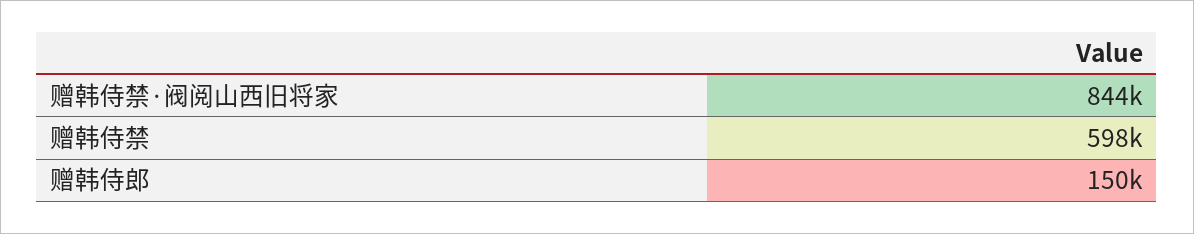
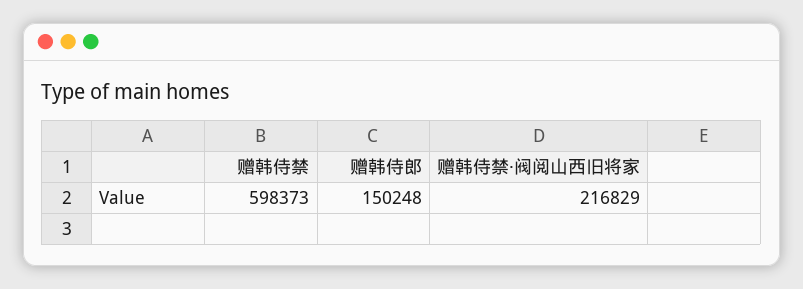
赠韩侍禁·阀阅山西旧将家: 844000 -> 216829

